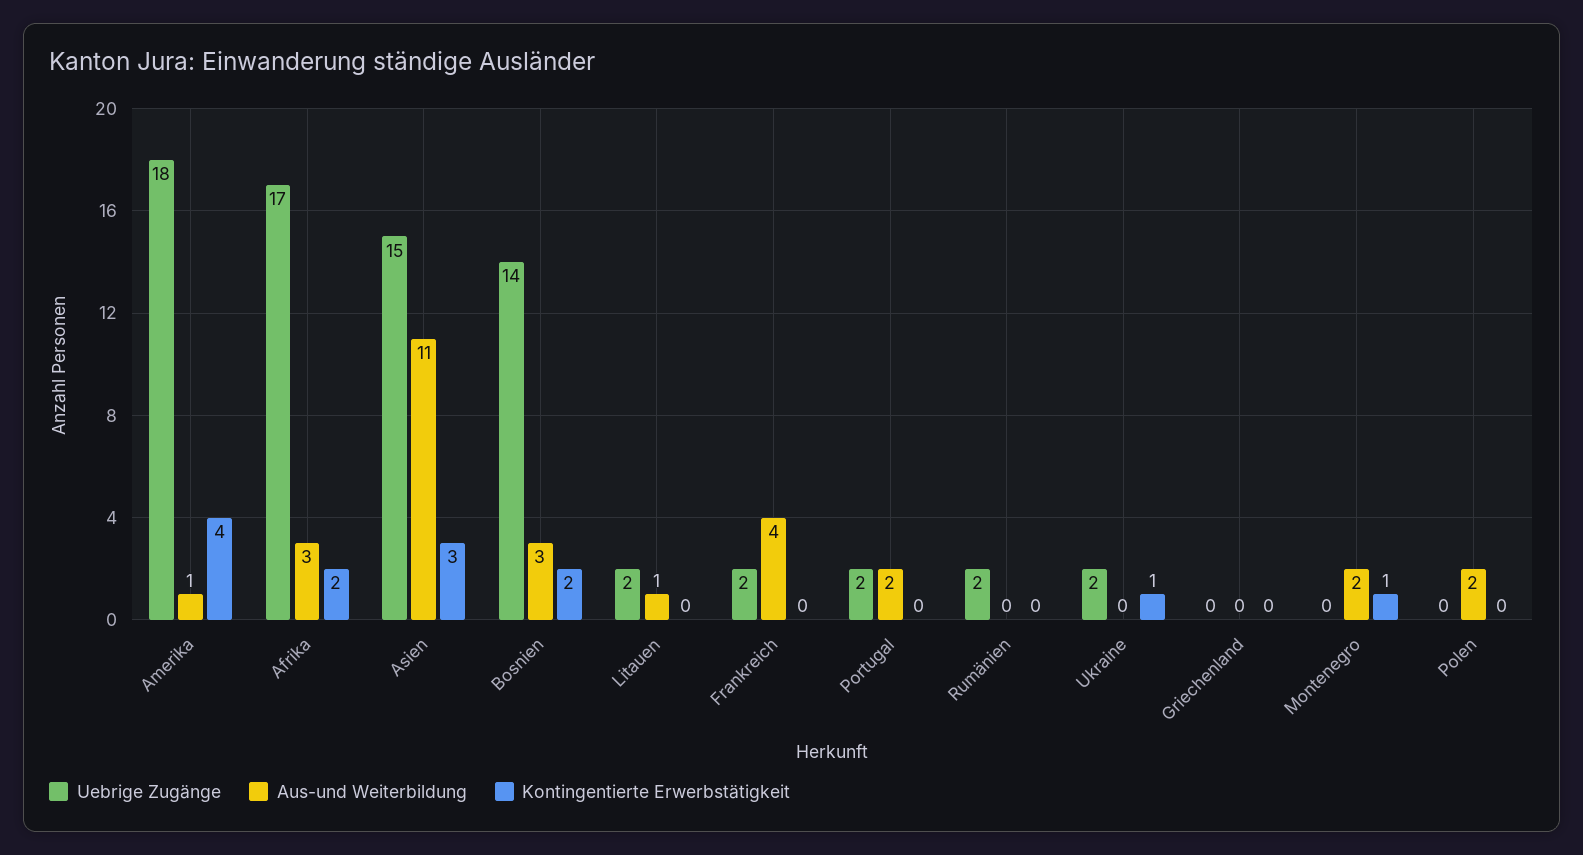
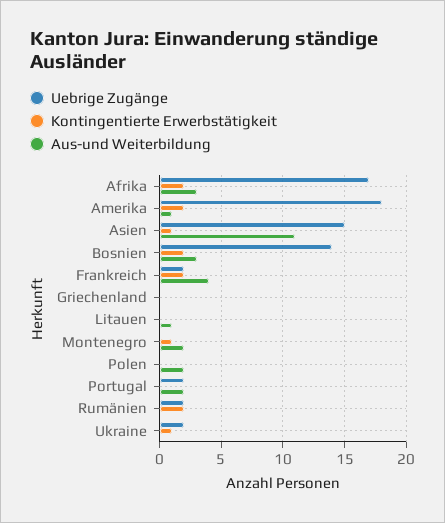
Kontingentierte Erwerbstätigkeit, Amerika: 4 -> 2
Kontingentierte Erwerbstätigkeit, Asien: 3 -> 1
Uebrige Zugänge, Litauen: 2 -> 0
Kontingentierte Erwerbstätigkeit, Frankreich: 0 -> 2
Kontingentierte Erwerbstätigkeit, Rumänien: 0 -> 2

